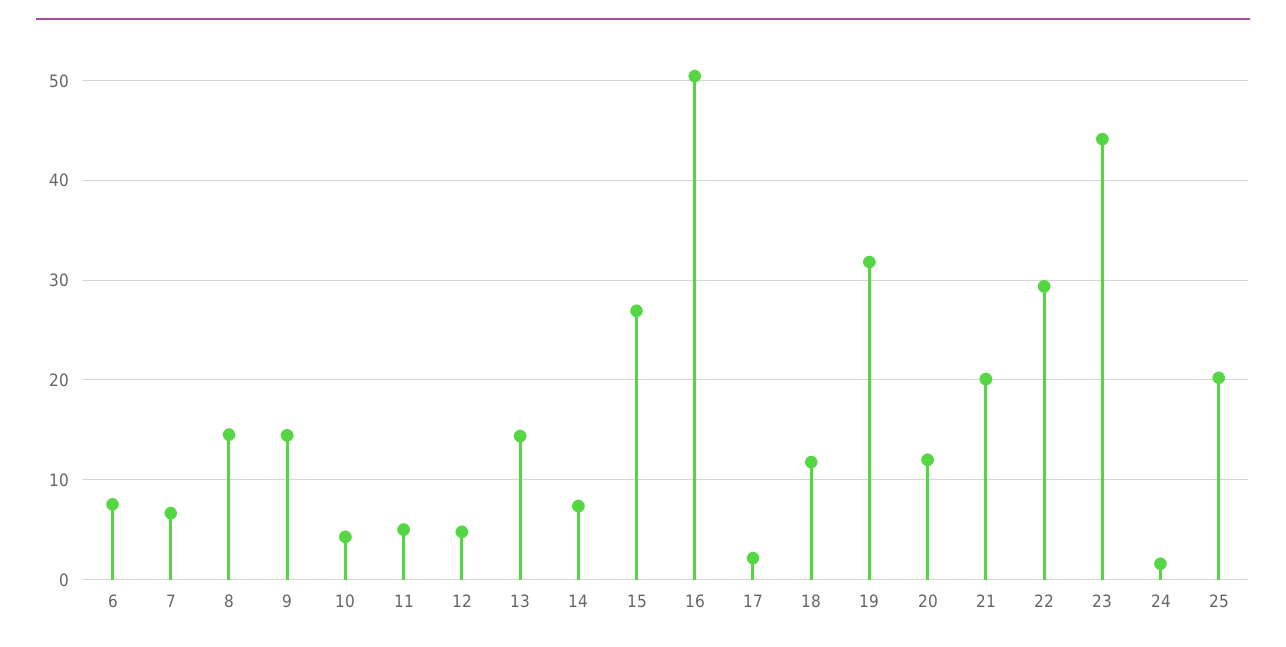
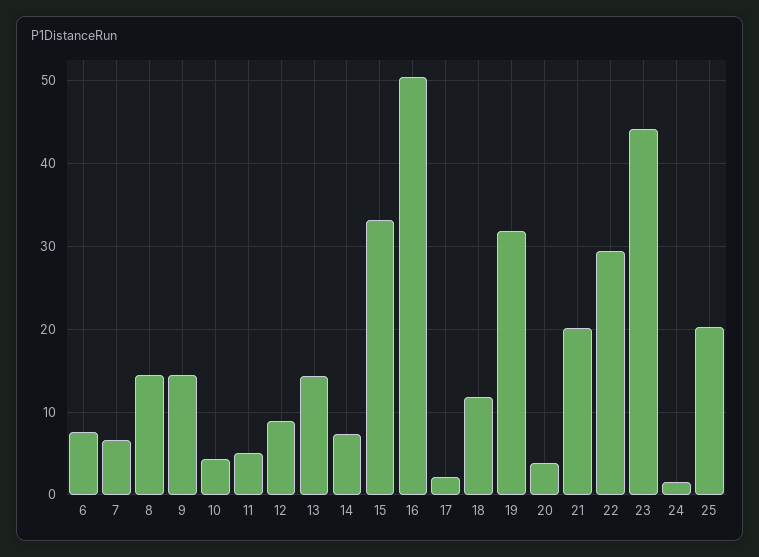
12: 5 -> 9
15: 27 -> 33
20: 12 -> 4

